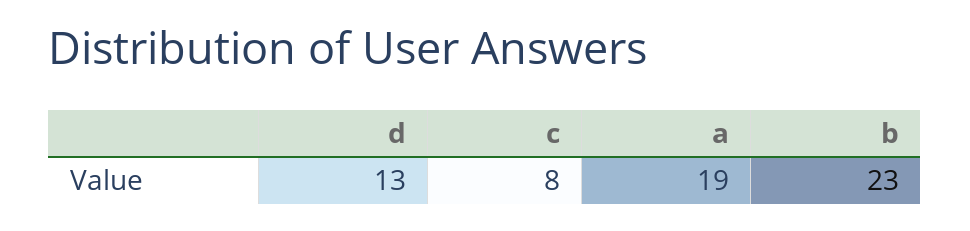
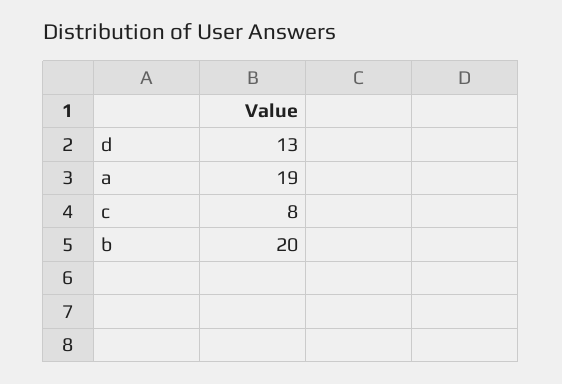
b: 23 -> 20

